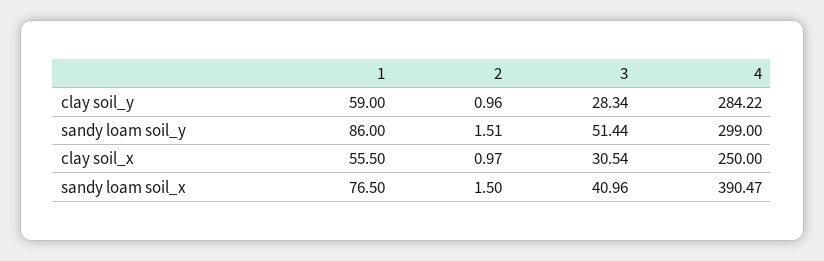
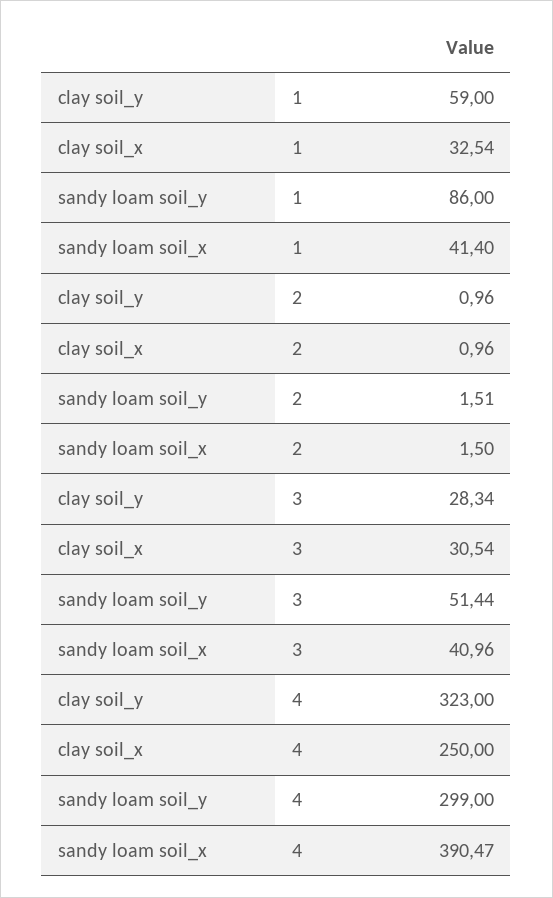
4, clay soil_y: 284.22 -> 323
1, clay soil_x: 55.5 -> 32.54
2, clay soil_x: 0.97 -> 0.96
1, sandy loam soil_x: 76.5 -> 41.4

